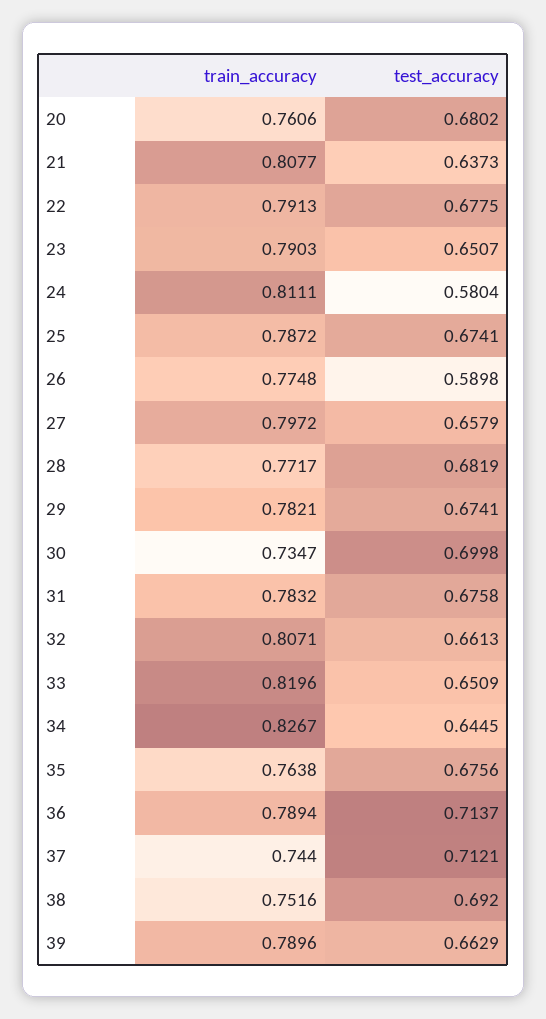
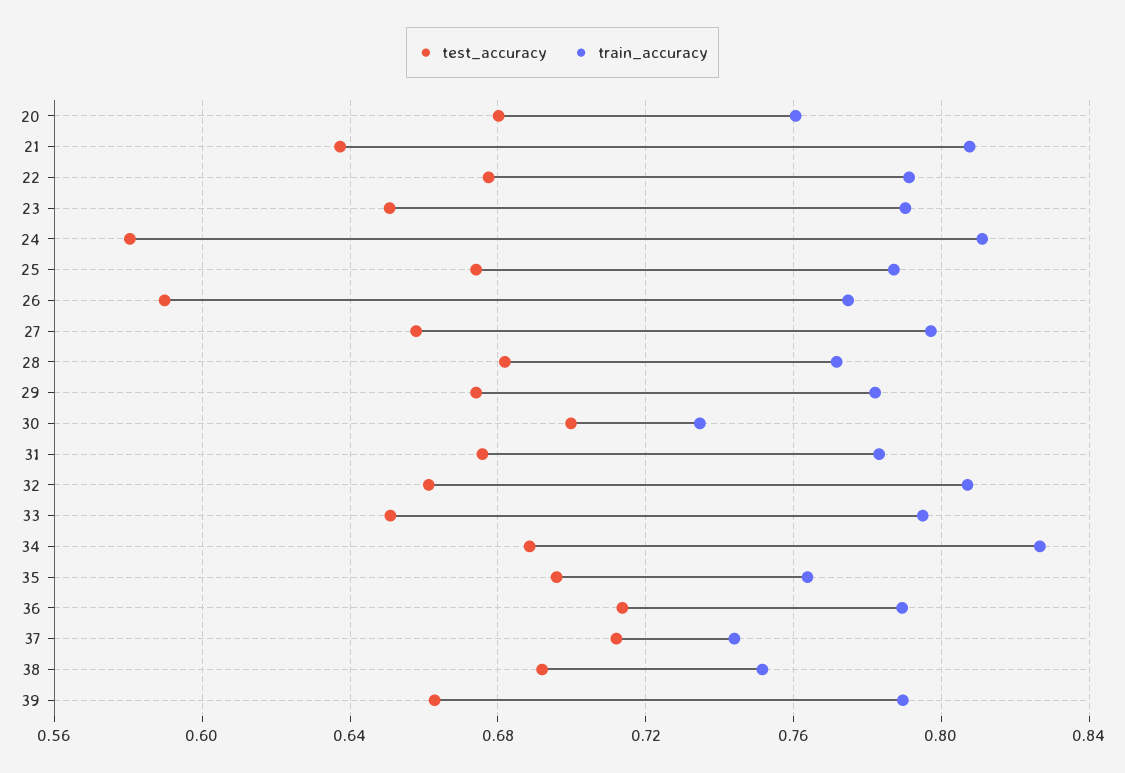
train_accuracy, 33: 0.8196 -> 0.795
test_accuracy, 34: 0.6445 -> 0.69
test_accuracy, 35: 0.6756 -> 0.695

